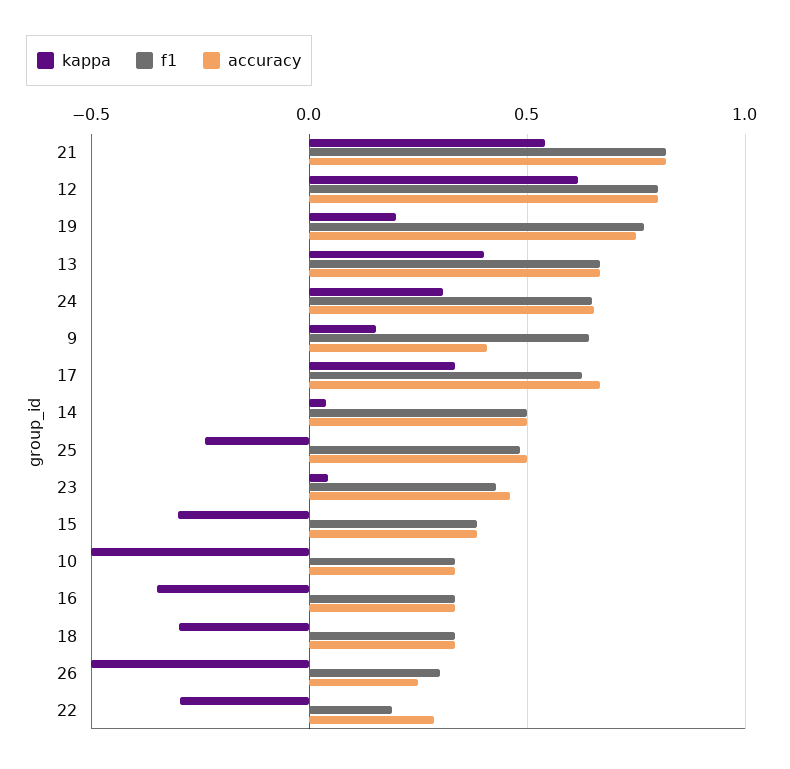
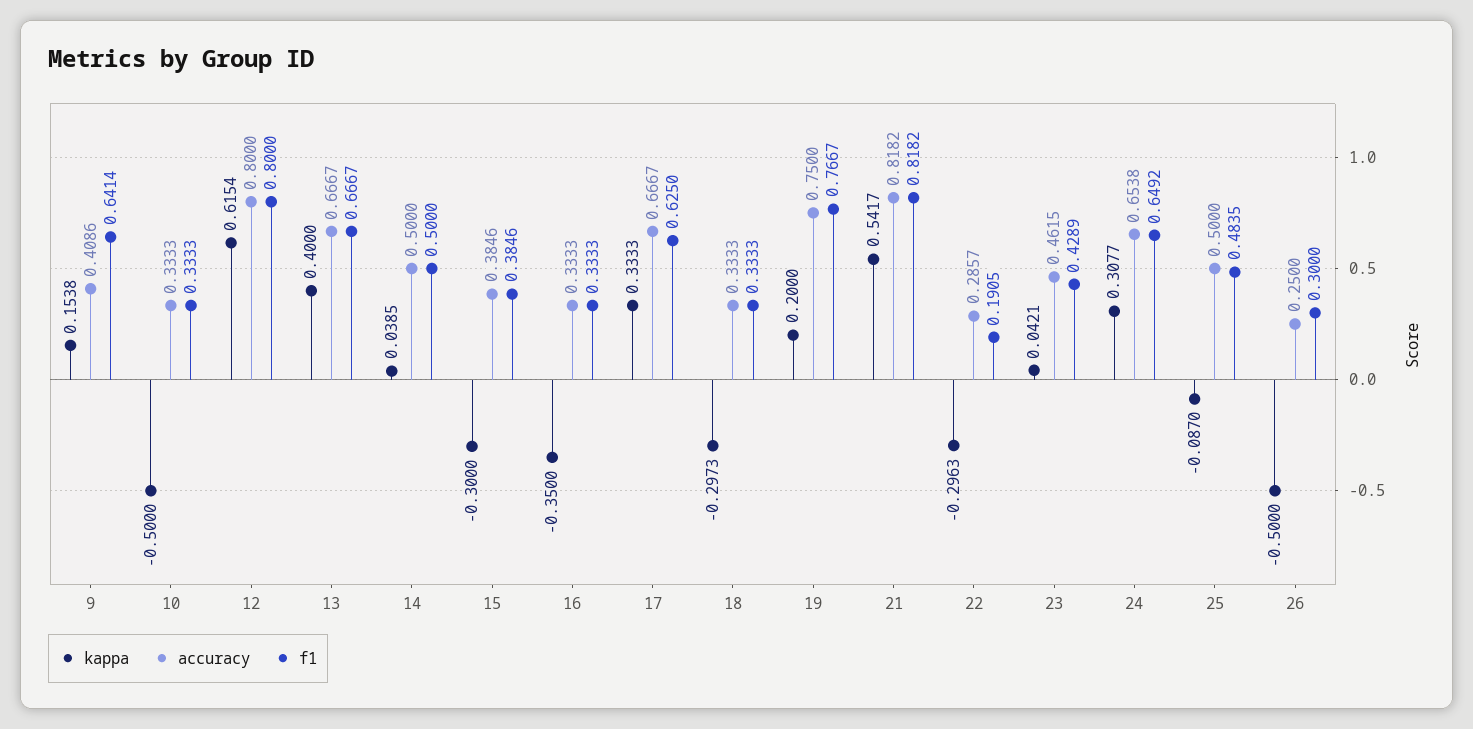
kappa, 25: -0.25 -> -0.087

